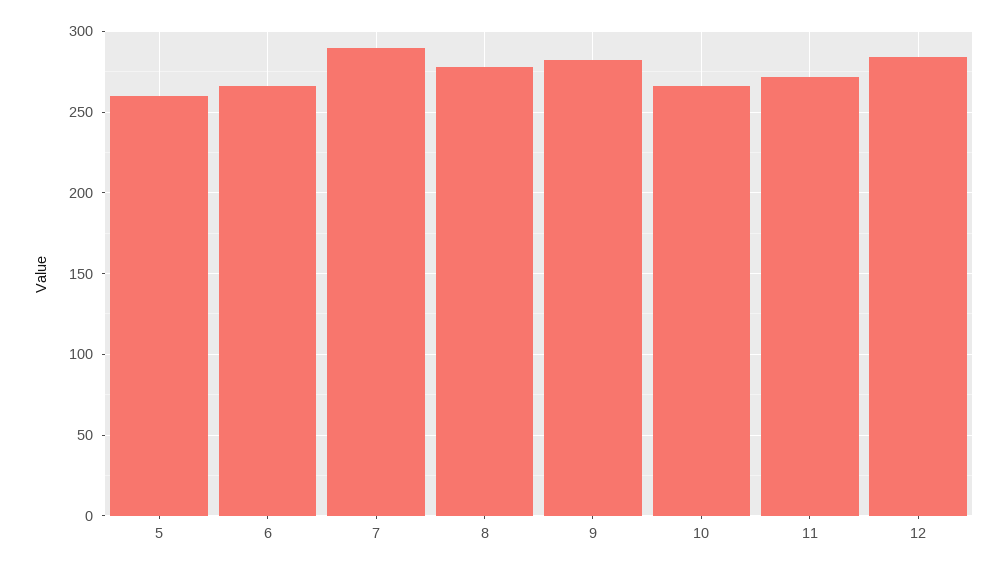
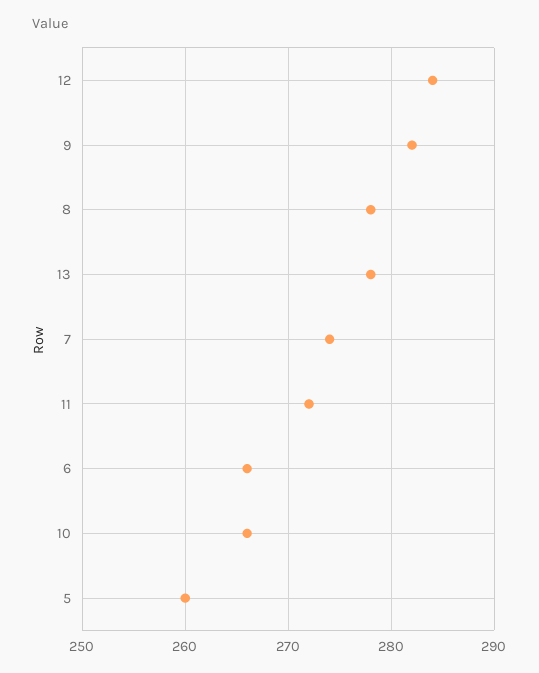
7: 290 -> 274
13: none -> 278

